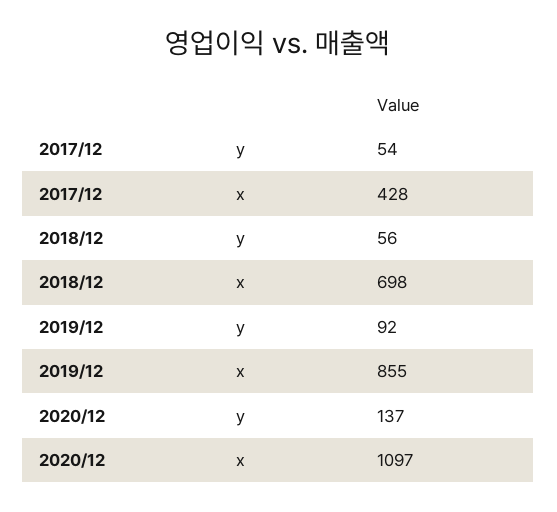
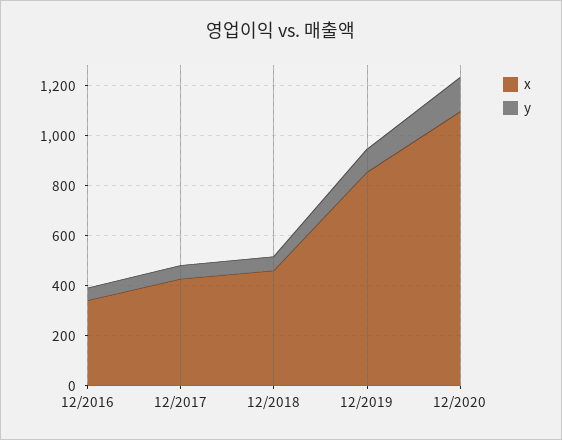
x, 2018/12: 698 -> 450
x, 12/2016: none -> 350
y, 12/2016: none -> 50

